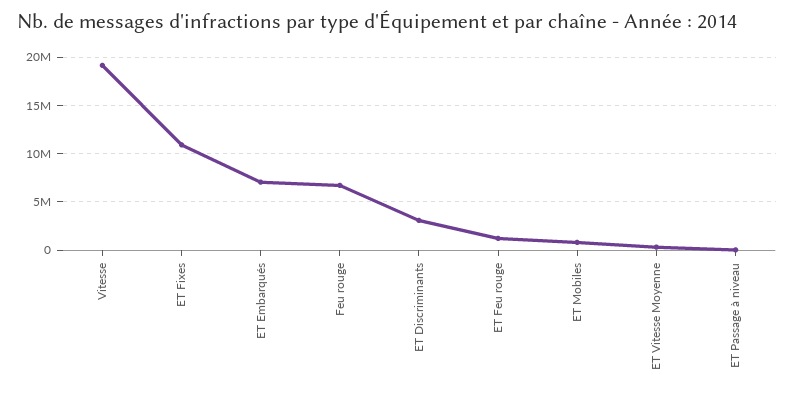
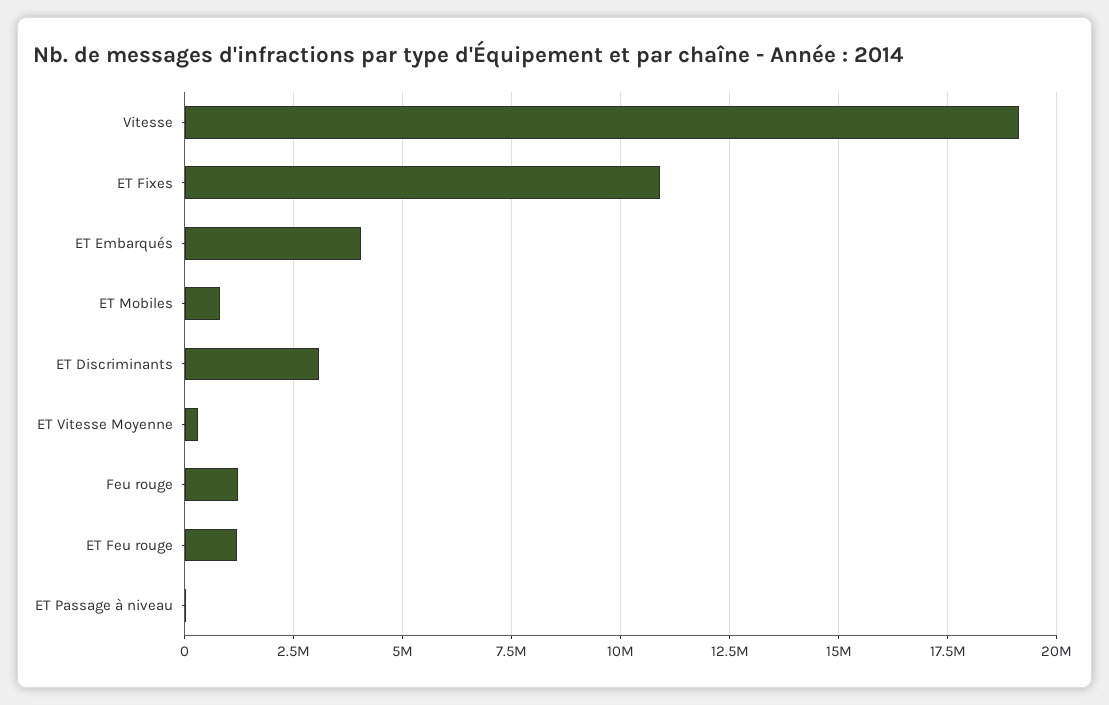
ET Embarqués: 7000000 -> 4000000
Feu rouge: 7000000 -> 1250000

